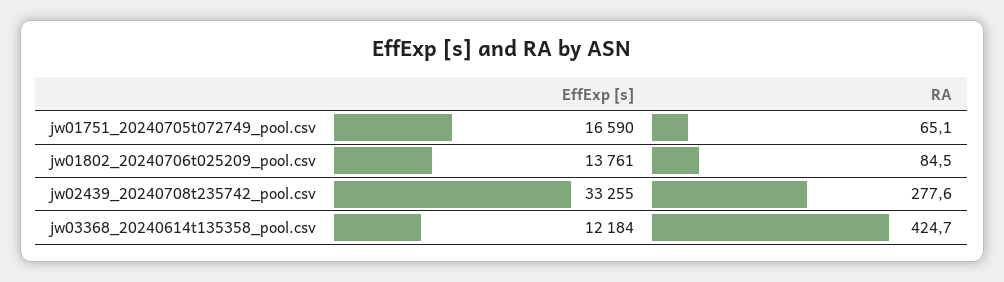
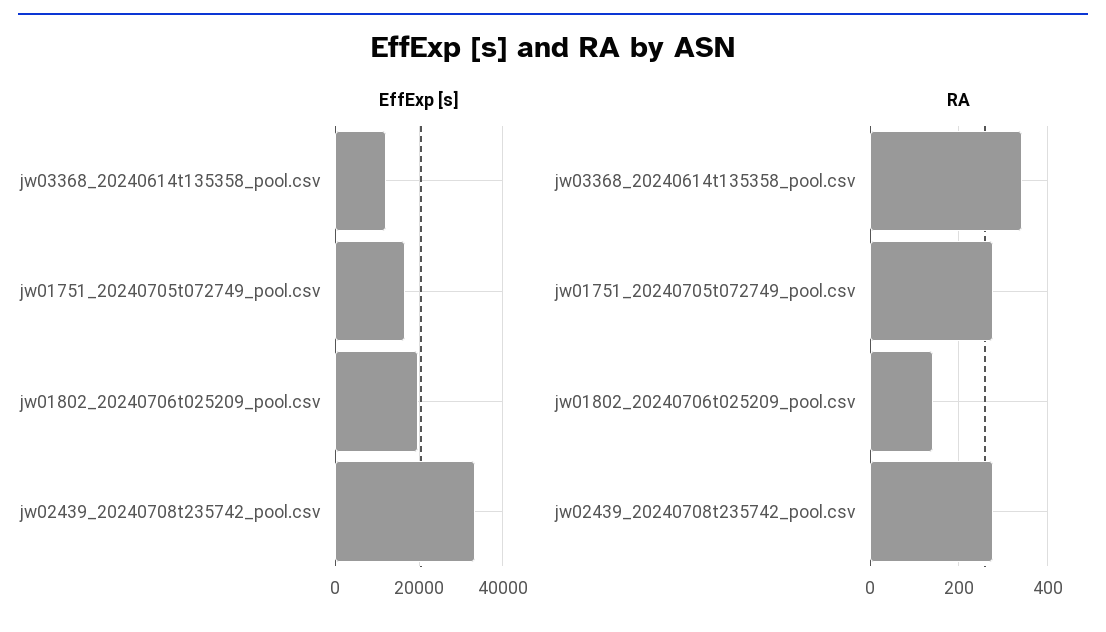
RA, jw01751_20240705t072749_pool.csv: 65.1 -> 280
EffExp [s], jw01802_20240706t025209_pool.csv: 13761 -> 20000
RA, jw01802_20240706t025209_pool.csv: 84.5 -> 140
RA, jw03368_20240614t135358_pool.csv: 424.7 -> 340

